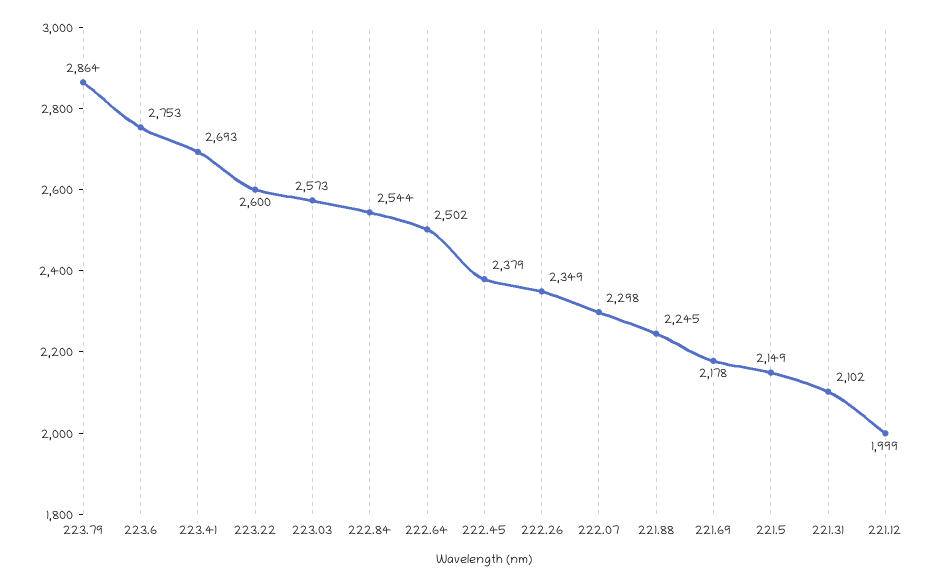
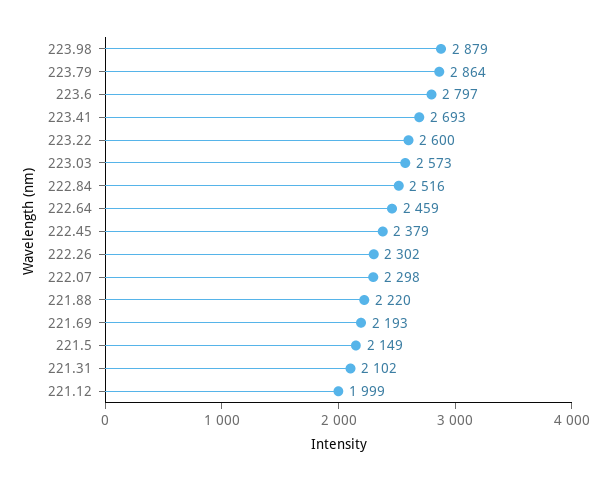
223.6: 2753 -> 2797
222.84: 2544 -> 2516
222.64: 2502 -> 2459
222.26: 2349 -> 2302
221.88: 2245 -> 2220
221.69: 2178 -> 2193
223.98: none -> 2879

